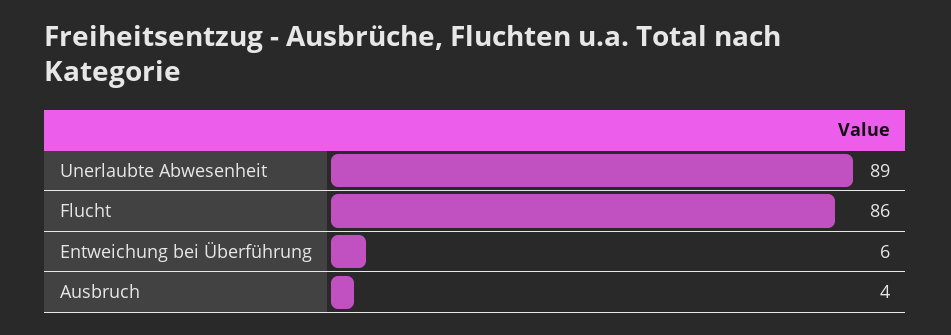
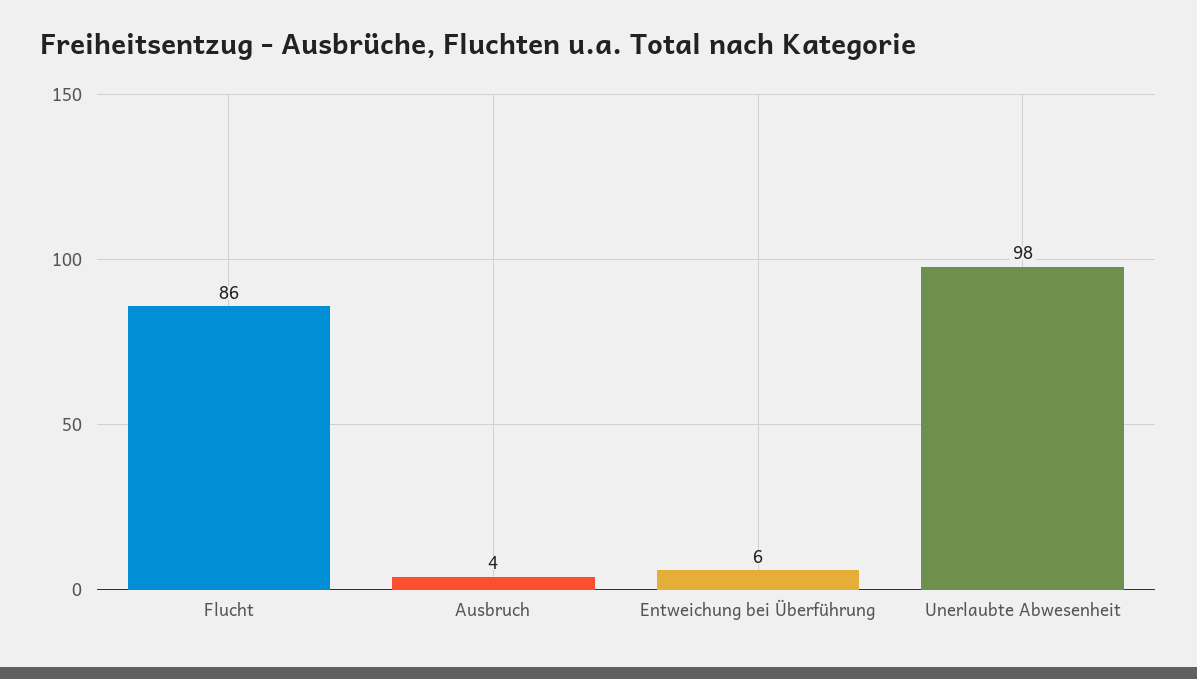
Unerlaubte Abwesenheit: 89 -> 98

